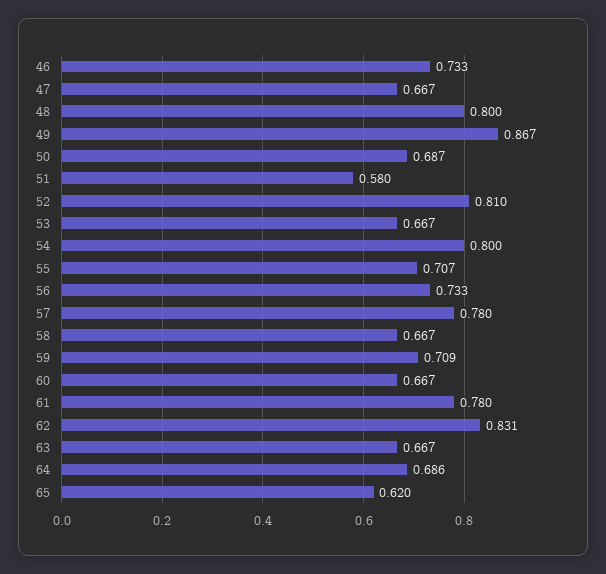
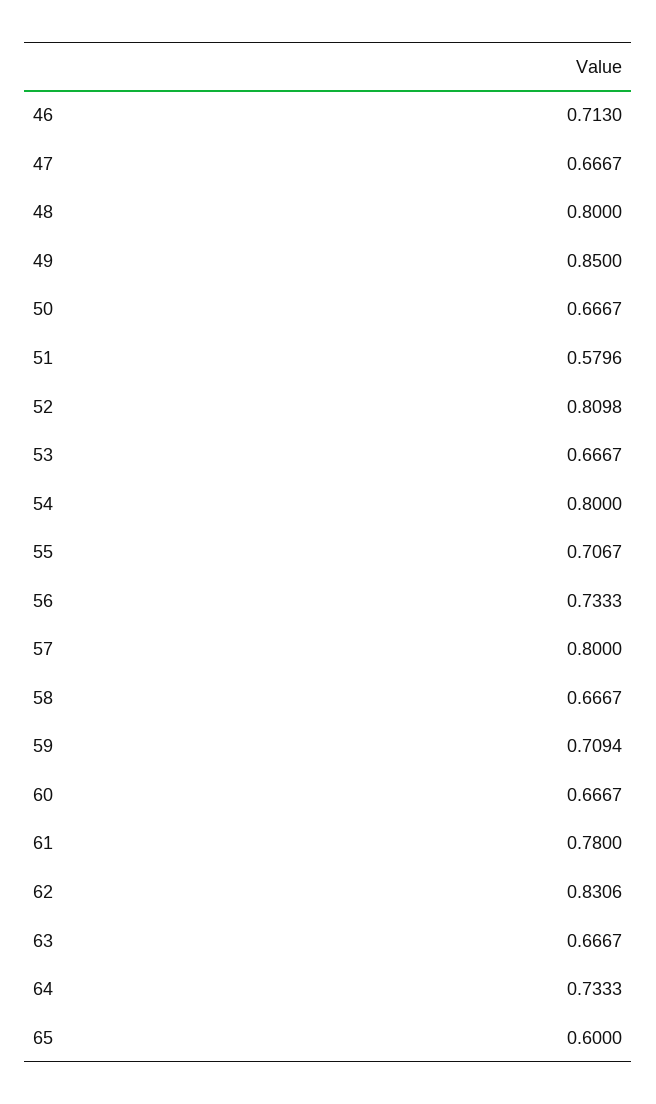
46: 0.733 -> 0.713
49: 0.867 -> 0.85
50: 0.687 -> 0.6667
57: 0.78 -> 0.8
64: 0.686 -> 0.7333
65: 0.62 -> 0.6

